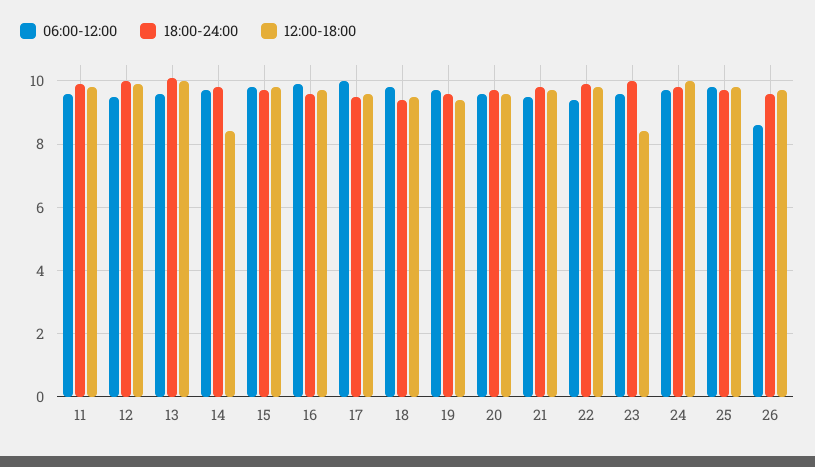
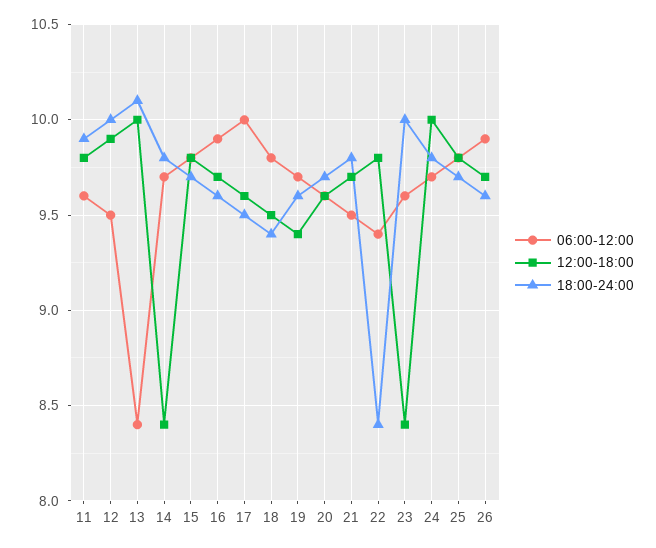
06:00-12:00, 13: 9.5 -> 8.4
18:00-24:00, 22: 10 -> 8.4
06:00-12:00, 26: 8.5 -> 9.9

